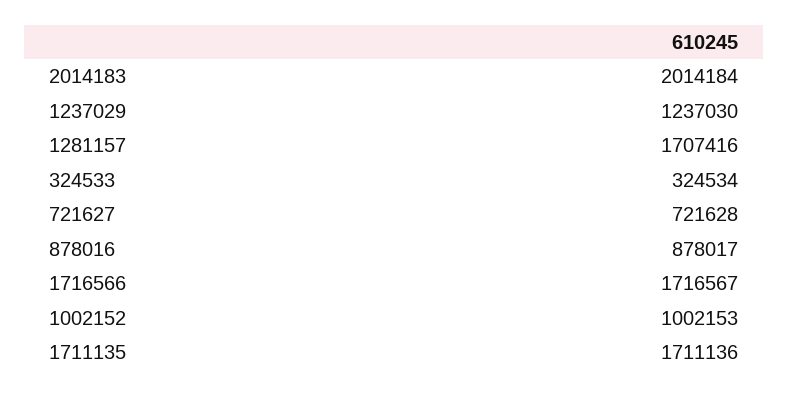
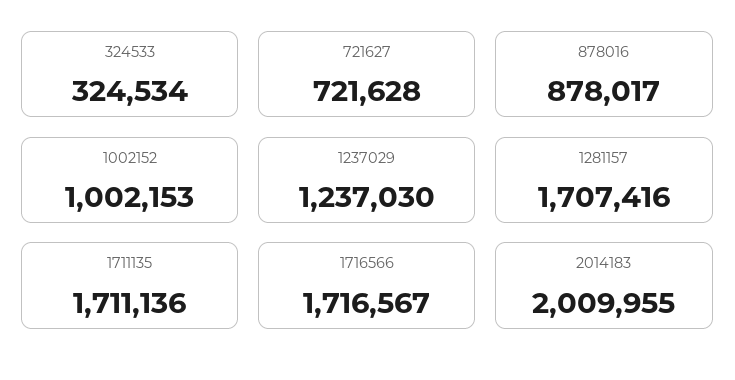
2014183: 2014184 -> 2009955

